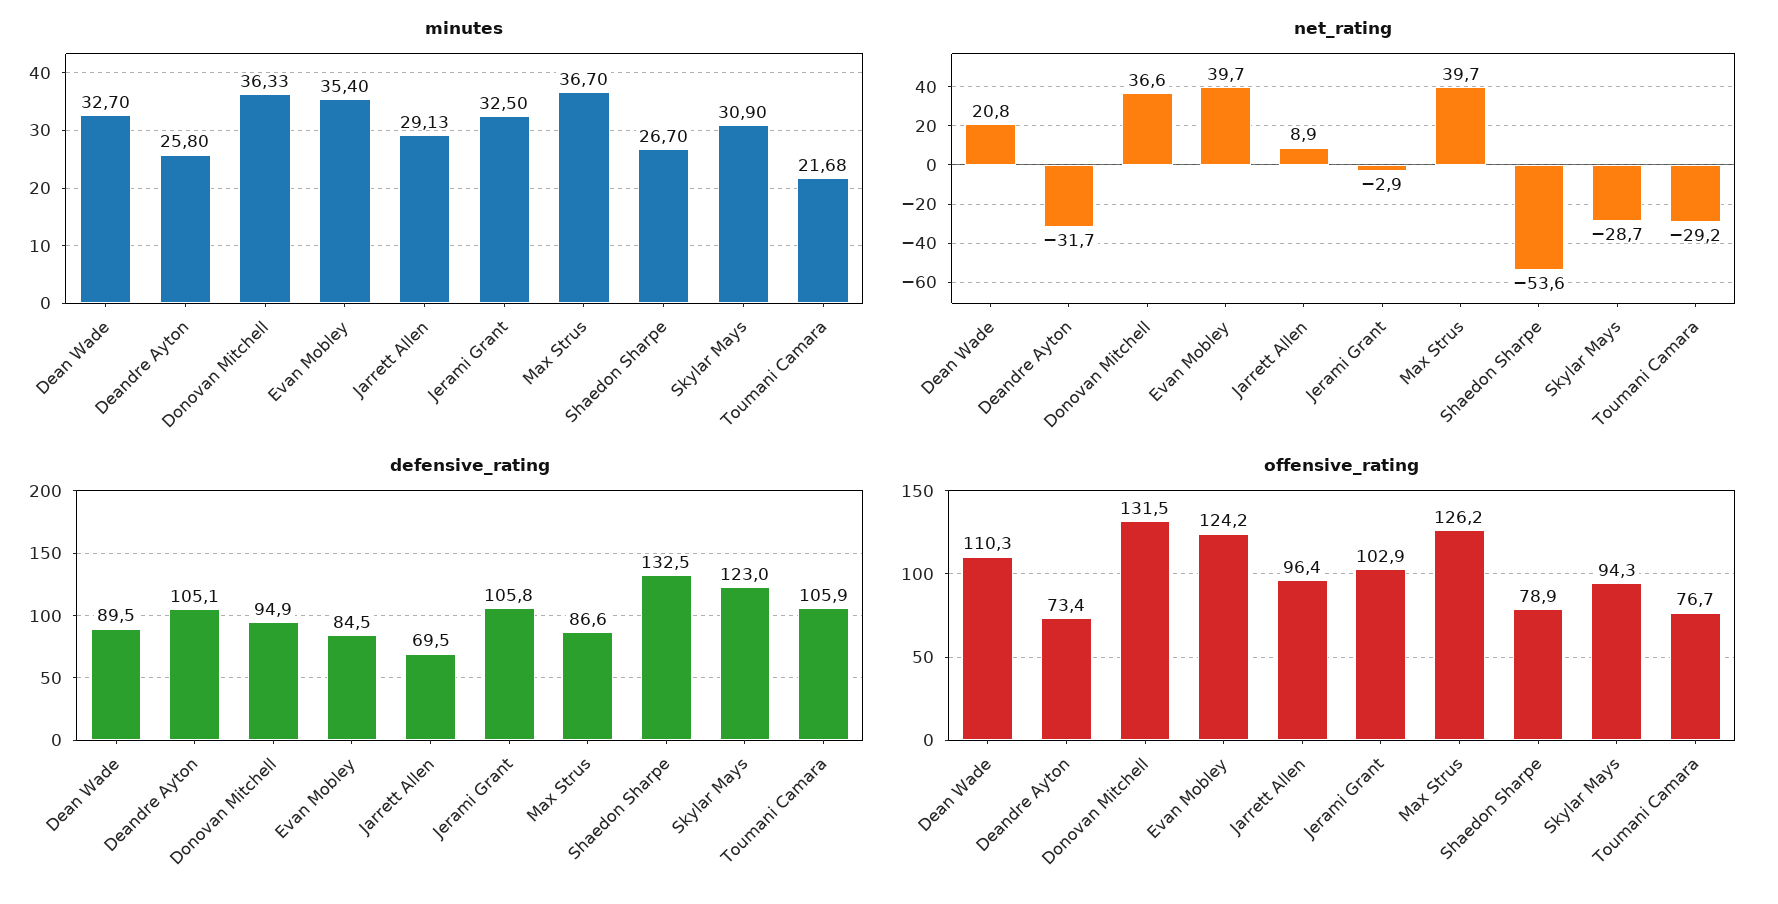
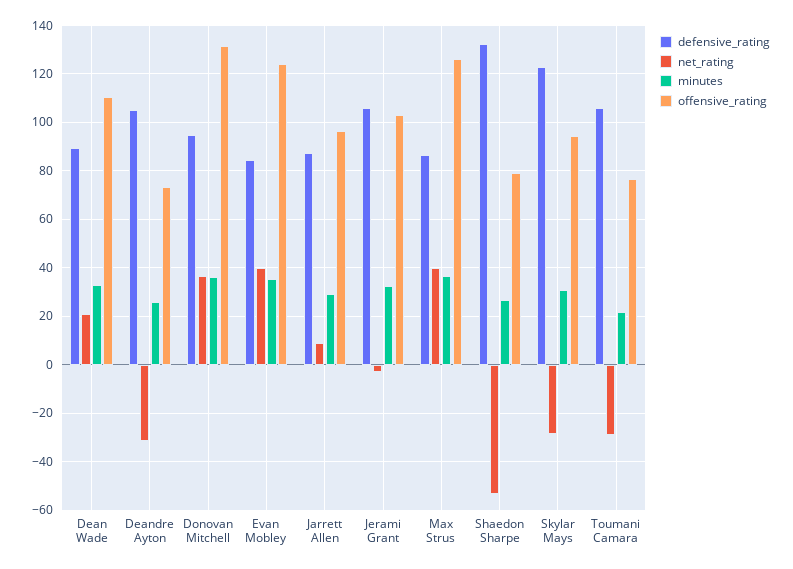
defensive_rating, Jarrett Allen: 69.5 -> 87.5

